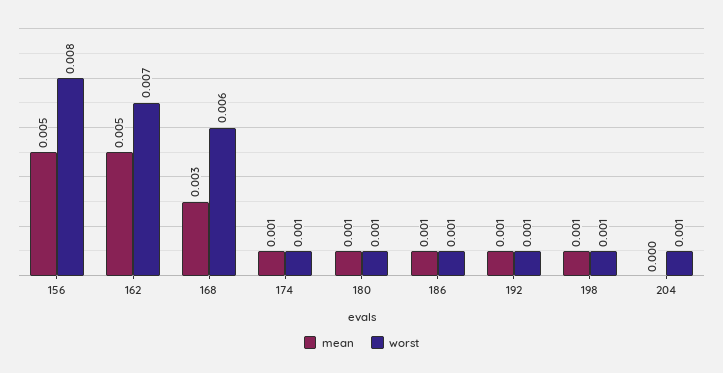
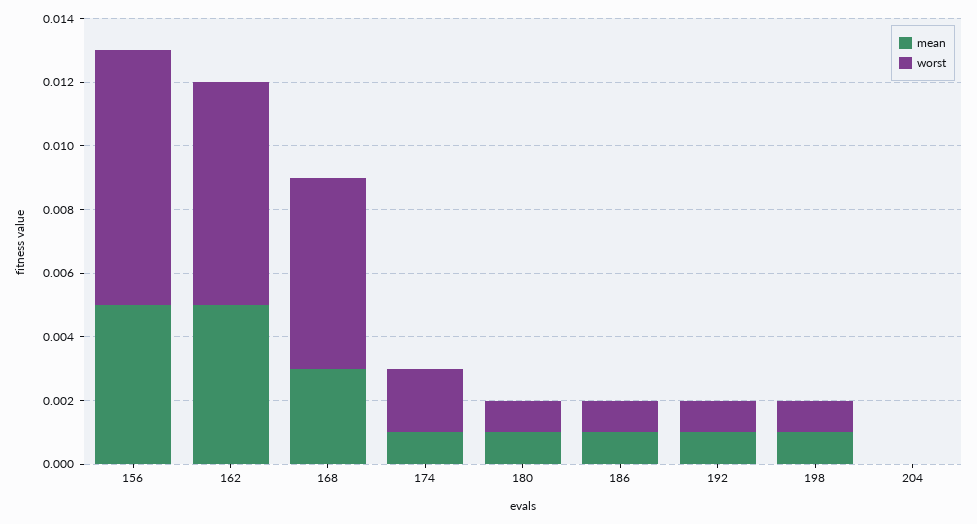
worst, 174: 0.001 -> 0.002
worst, 204: 0.001 -> 0

